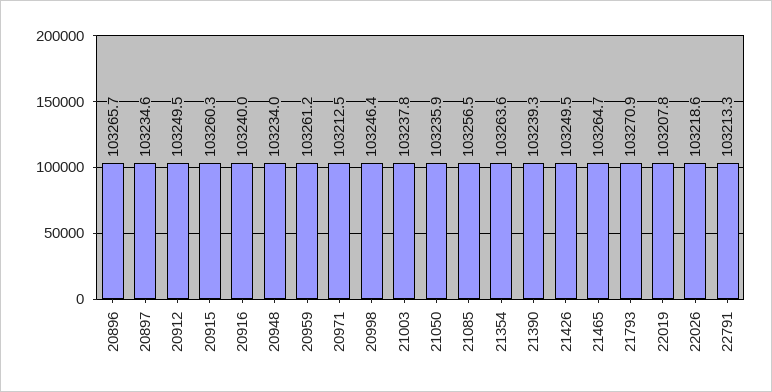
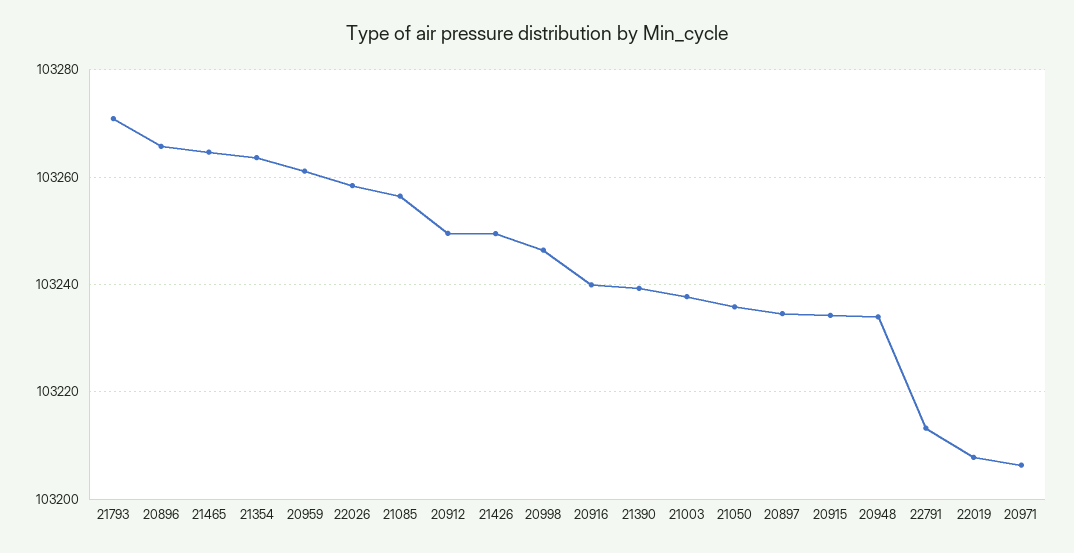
20915: 103260.3 -> 103234
20971: 103212.5 -> 103206
22026: 103218.6 -> 103258

